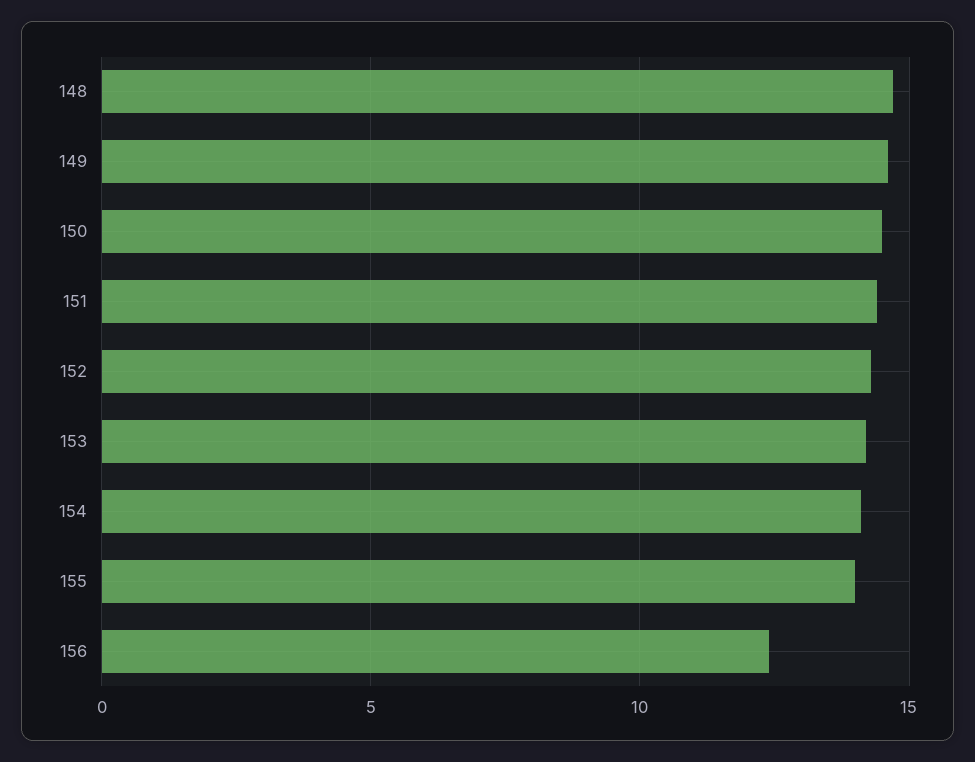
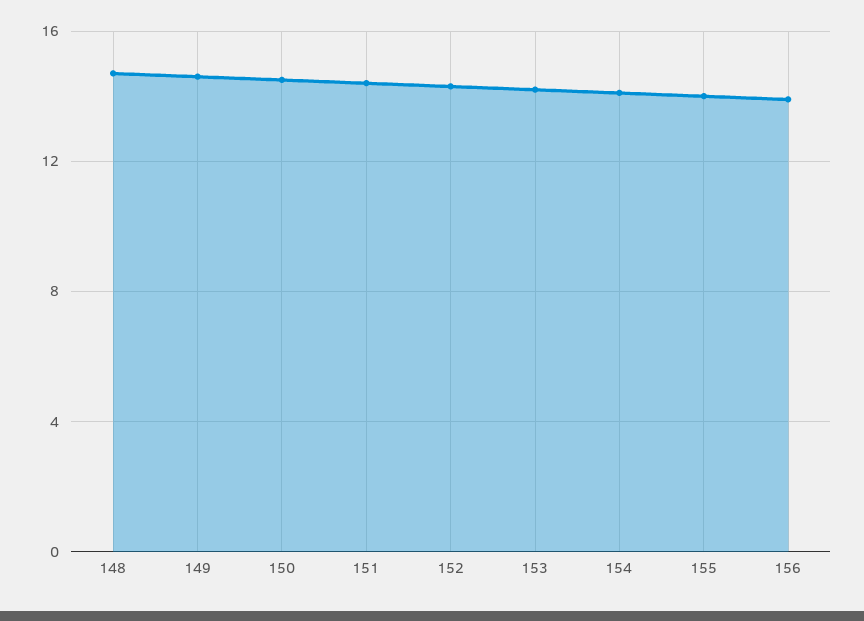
156: 12.5 -> 14

